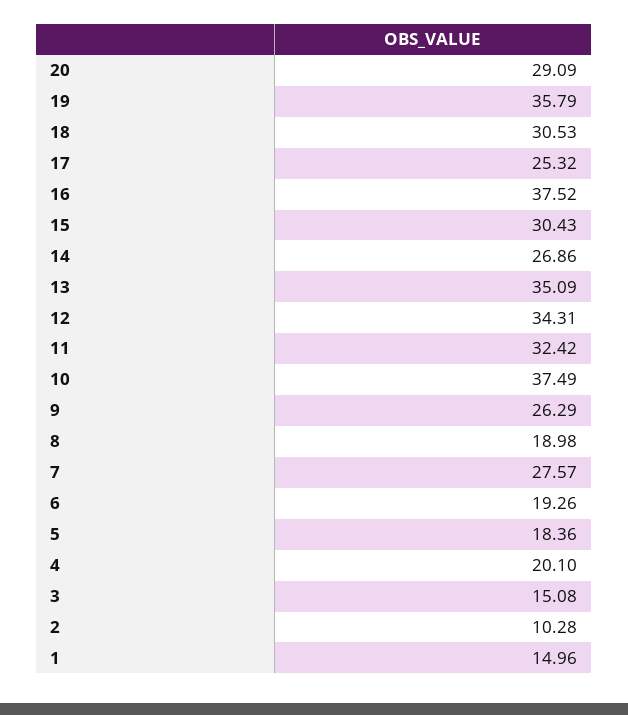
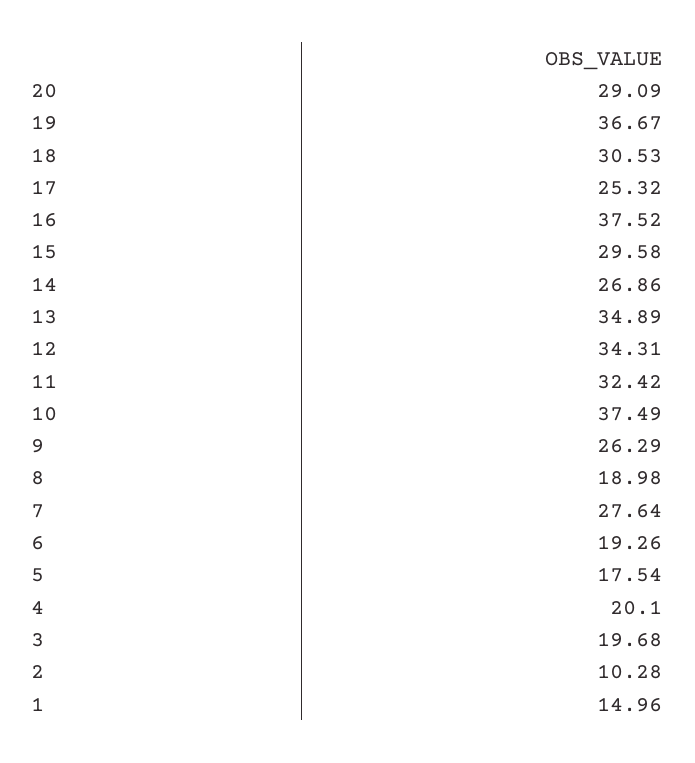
19: 35.79 -> 36.67
15: 30.43 -> 29.58
13: 35.09 -> 34.89
7: 27.57 -> 27.64
5: 18.36 -> 17.54
3: 15.08 -> 19.68

